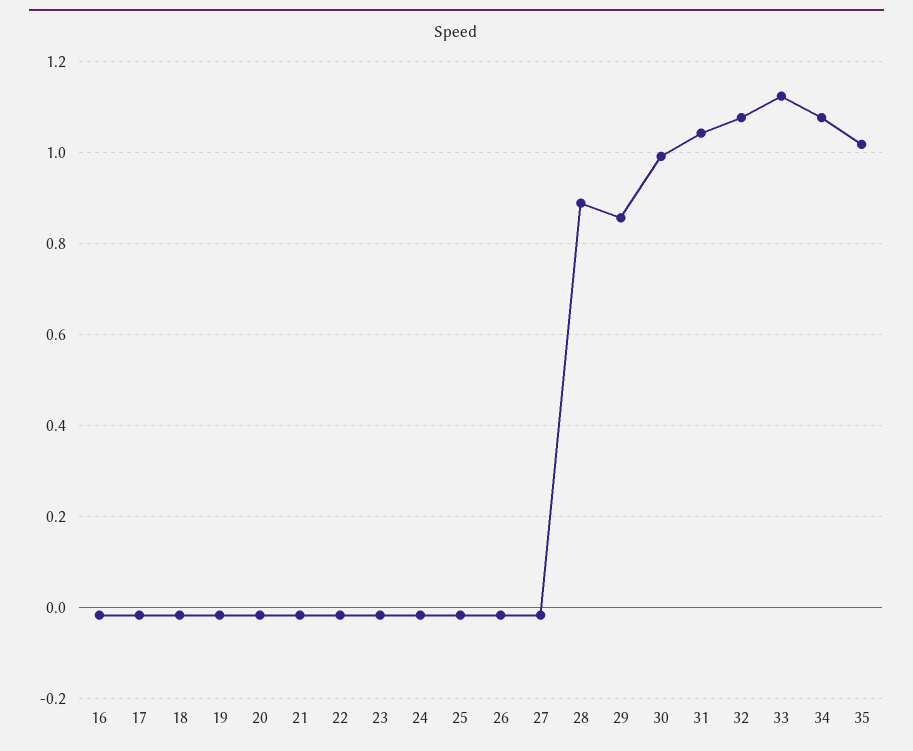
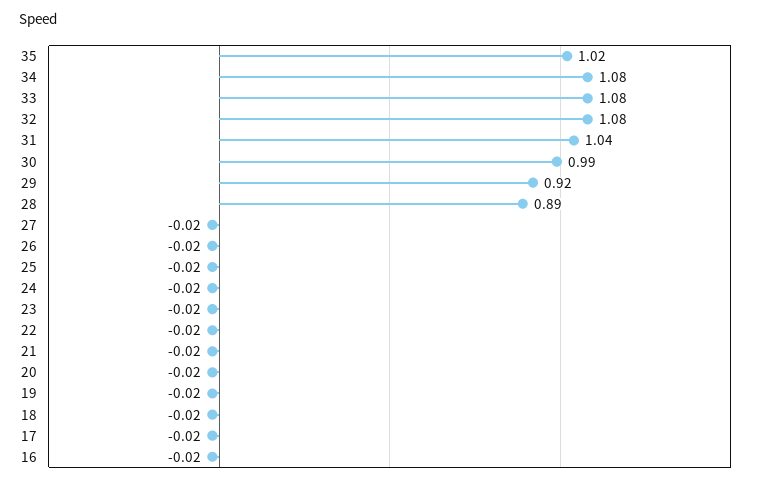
29: 0.86 -> 0.92
33: 1.12 -> 1.08

